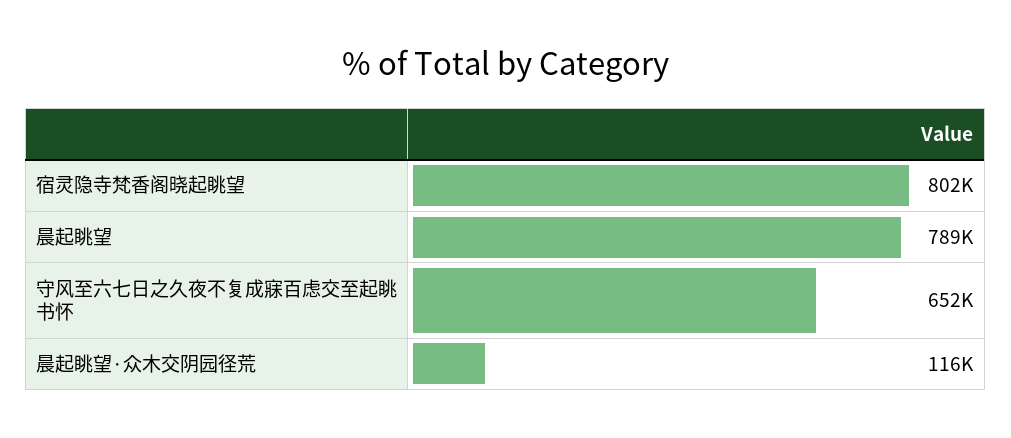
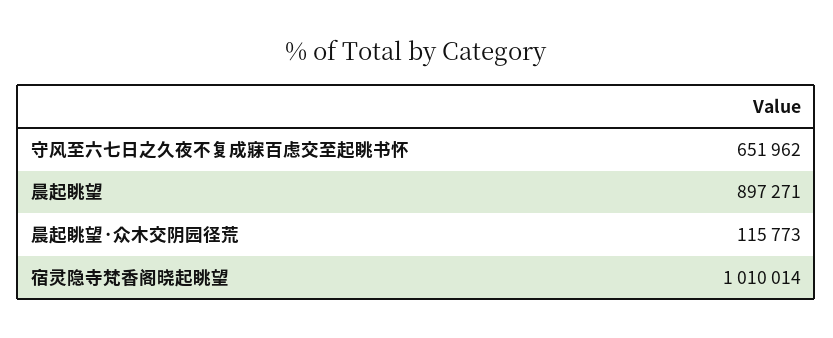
宿灵隐寺梵香阁晓起眺望: 802000 -> 1010014
晨起眺望: 789000 -> 897271

